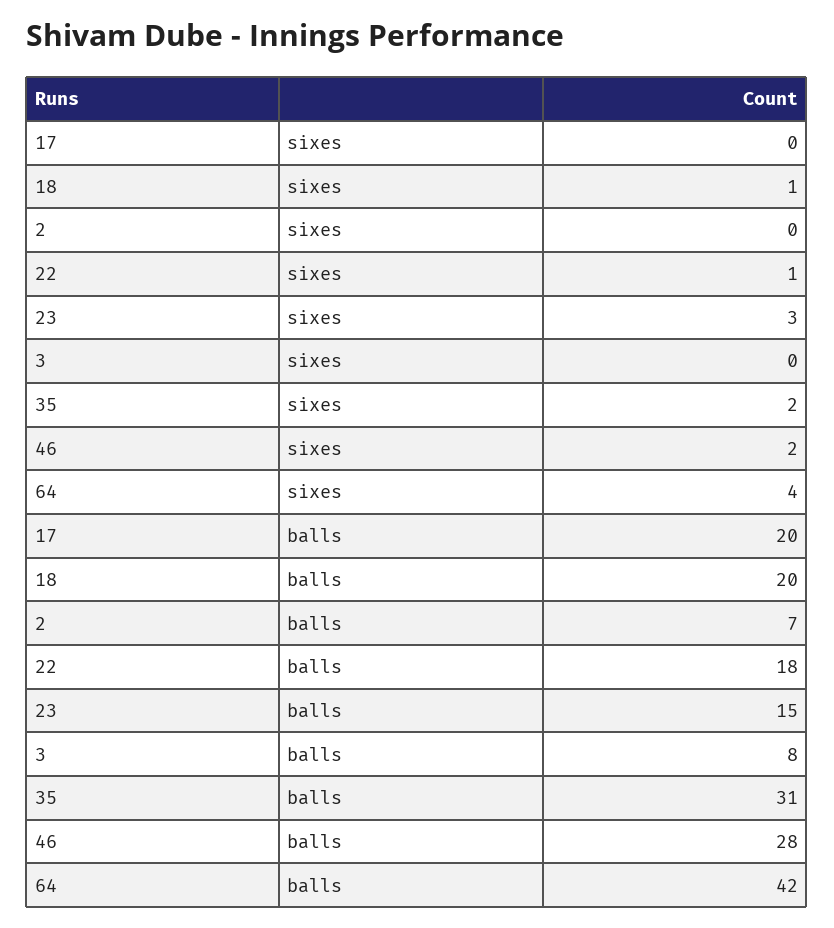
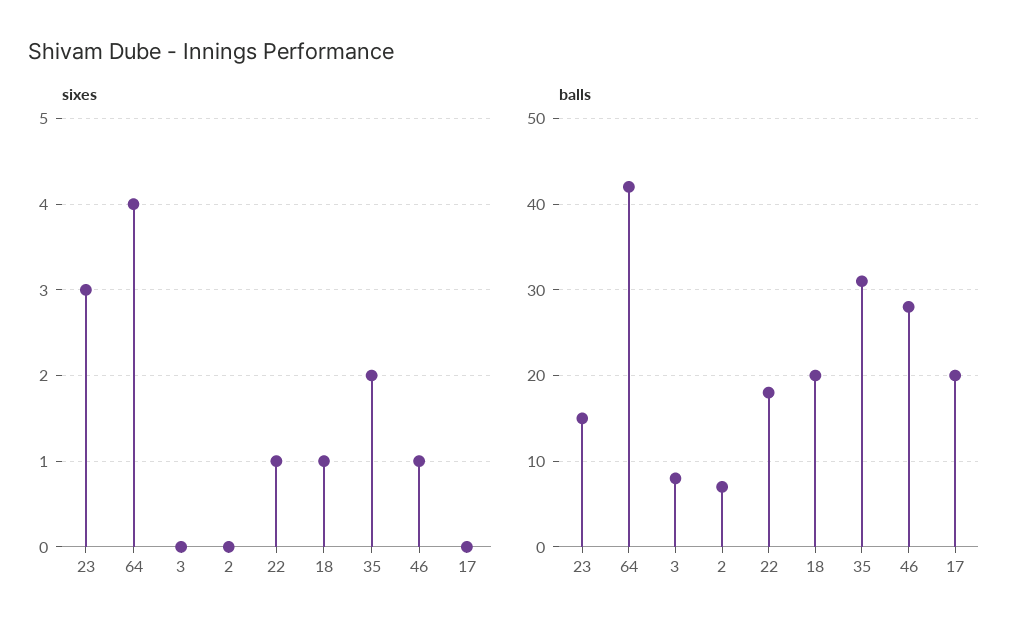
sixes, 46: 2 -> 1

